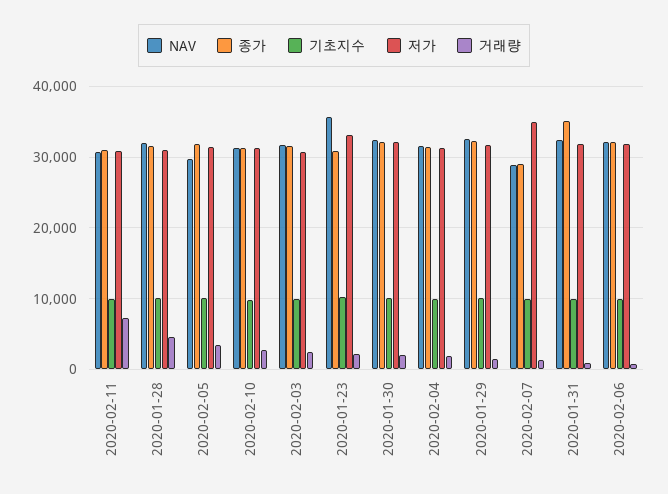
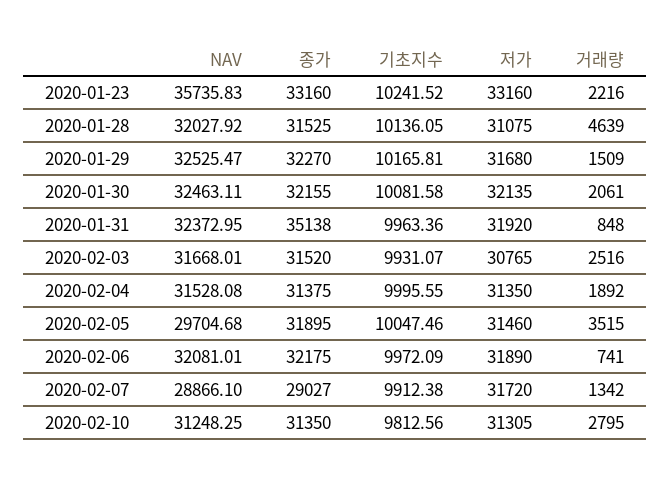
NAV, 2020-02-11: 31000 -> none
종가, 2020-02-11: 31000 -> none
기초지수, 2020-02-11: 10000 -> none
저가, 2020-02-11: 31000 -> none
거래량, 2020-02-11: 7000 -> none
종가, 2020-01-23: 31000 -> 33160
저가, 2020-02-07: 35000 -> 31720

